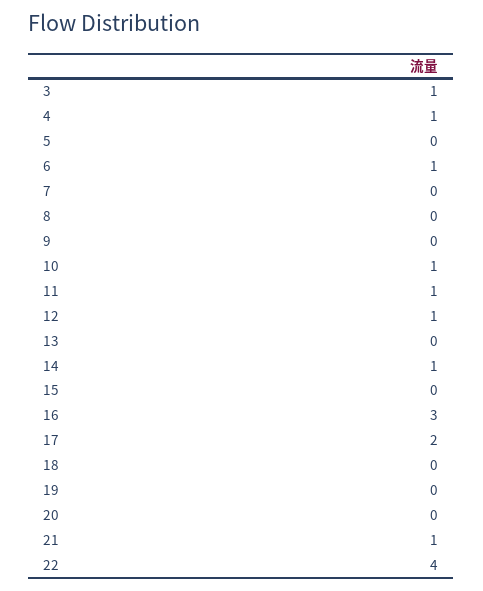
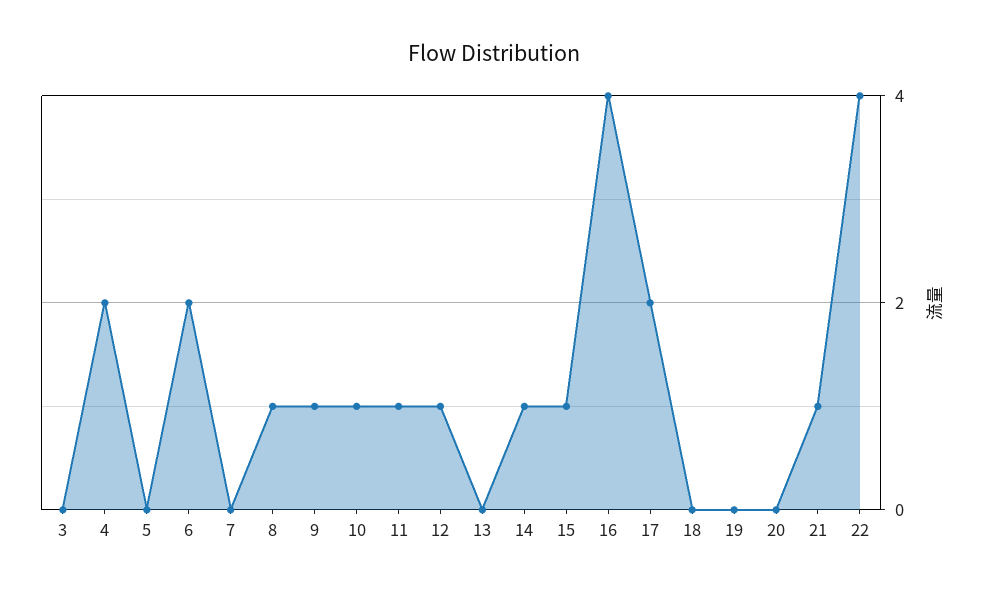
3: 1 -> 0
4: 1 -> 2
6: 1 -> 2
8: 0 -> 1
9: 0 -> 1
15: 0 -> 1
16: 3 -> 4

